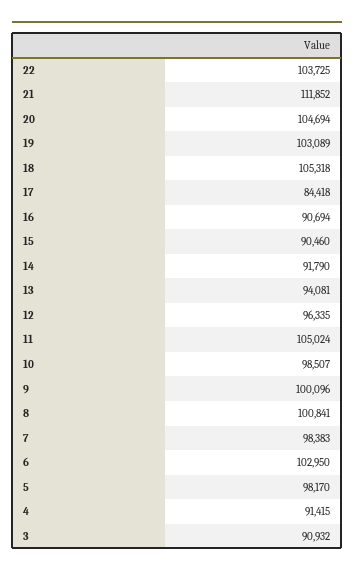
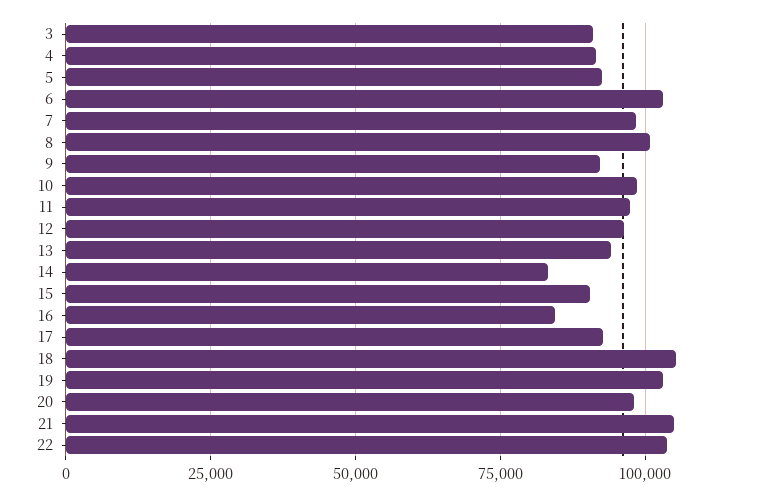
21: 111852 -> 105000
20: 104694 -> 97500
17: 84418 -> 92500
16: 90694 -> 85000
14: 91790 -> 82500
11: 105024 -> 97500
9: 100096 -> 92500
5: 98170 -> 92500

